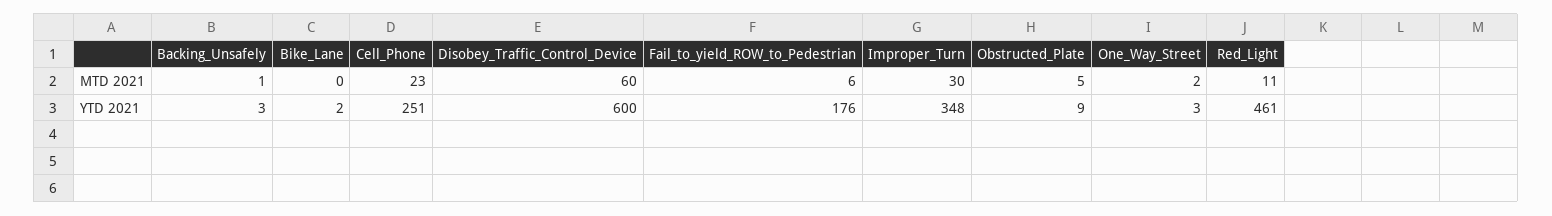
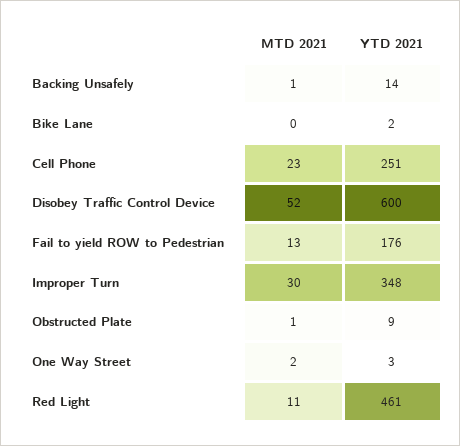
Disobey_Traffic_Control_Device, MTD 2021: 60 -> 52
Fail_to_yield_ROW_to_Pedestrian, MTD 2021: 6 -> 13
Obstructed_Plate, MTD 2021: 5 -> 1
Backing_Unsafely, YTD 2021: 3 -> 14

